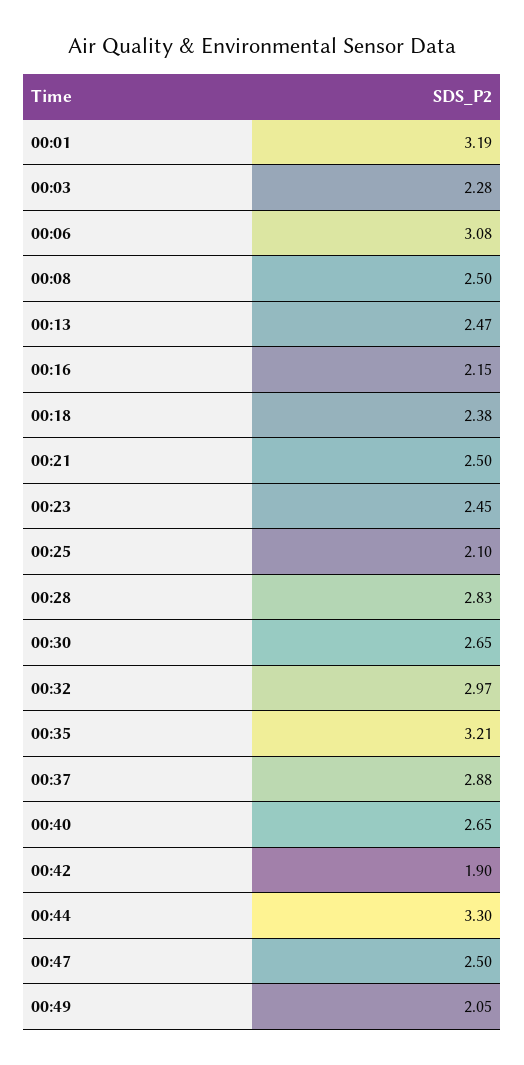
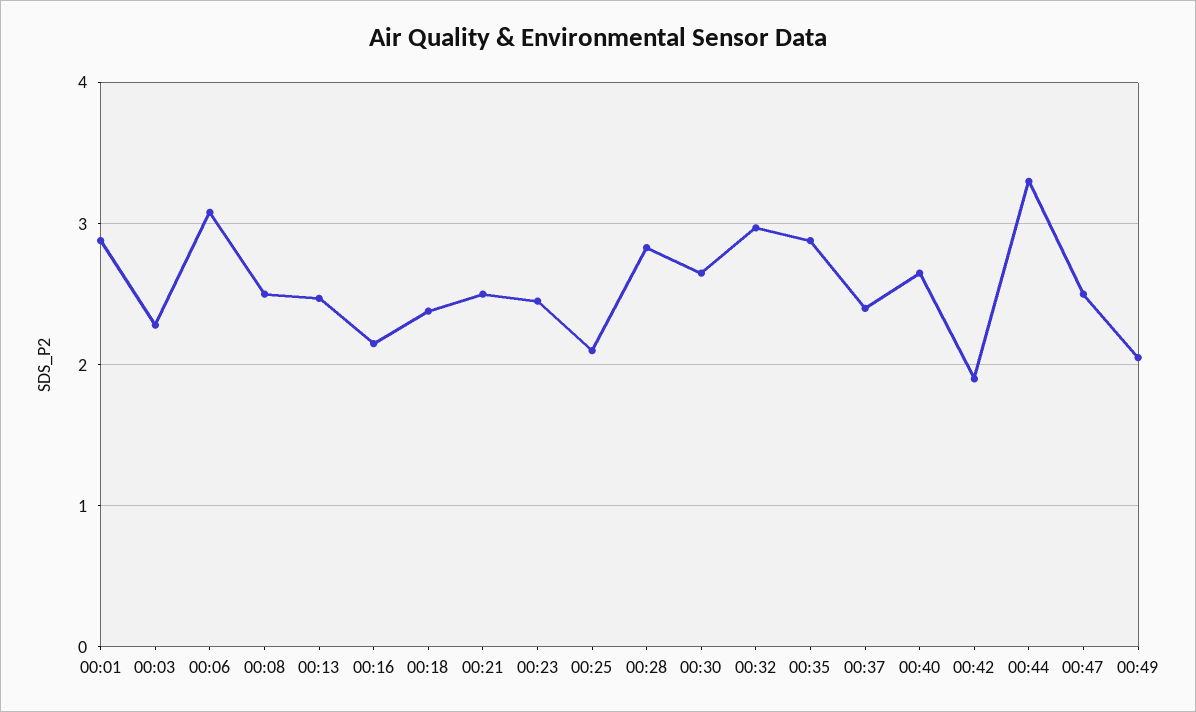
00:01: 3.19 -> 2.9
00:35: 3.21 -> 2.9
00:37: 2.88 -> 2.4

